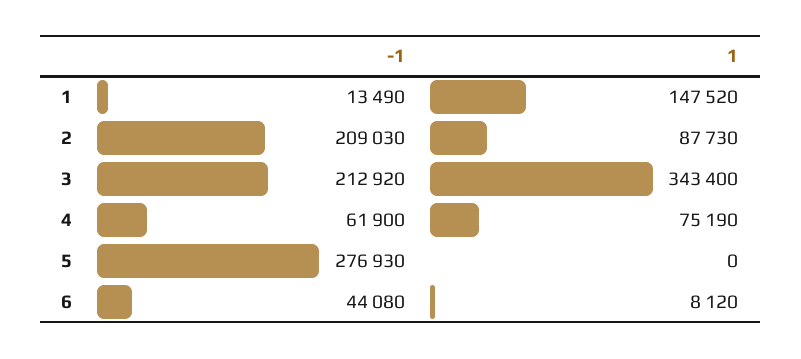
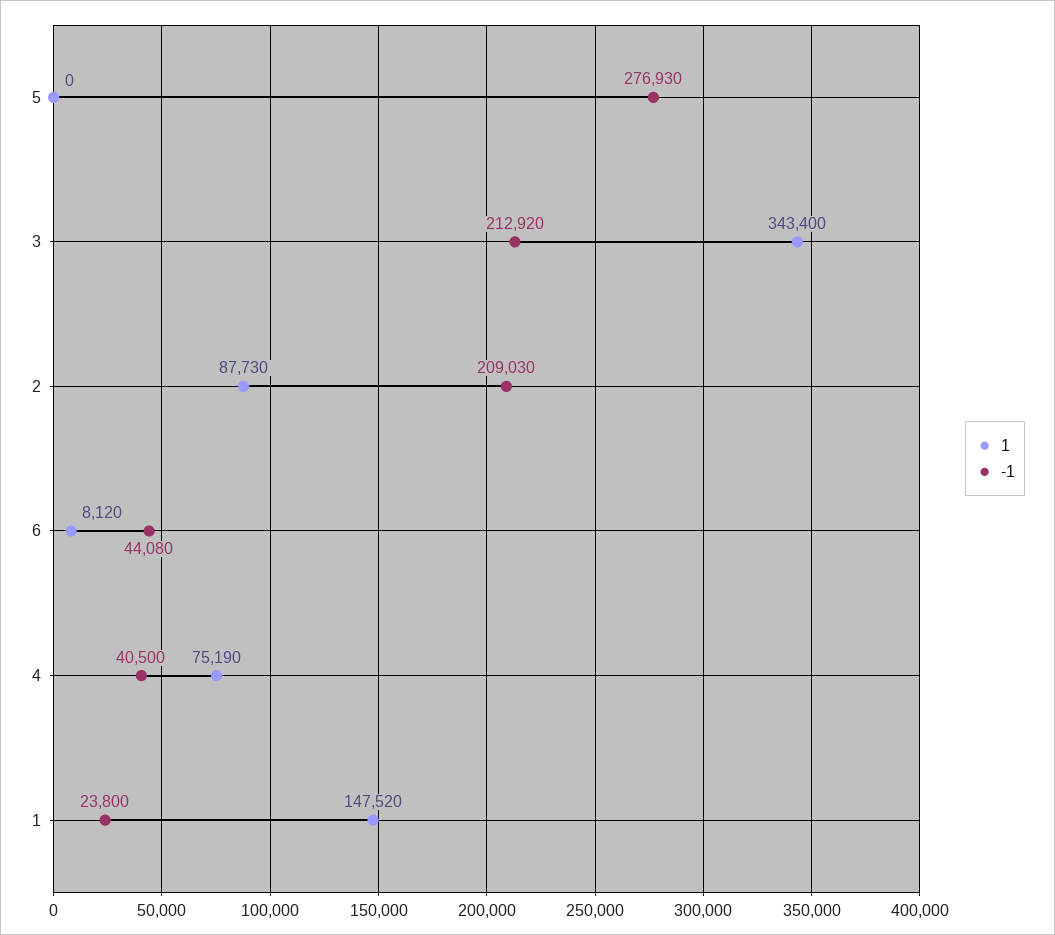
-1, 1: 13490 -> 23800
-1, 4: 61900 -> 40500

